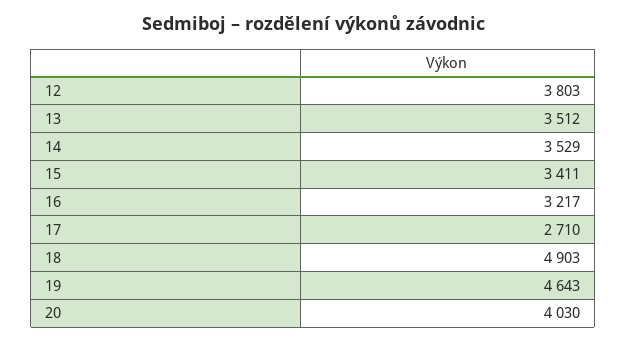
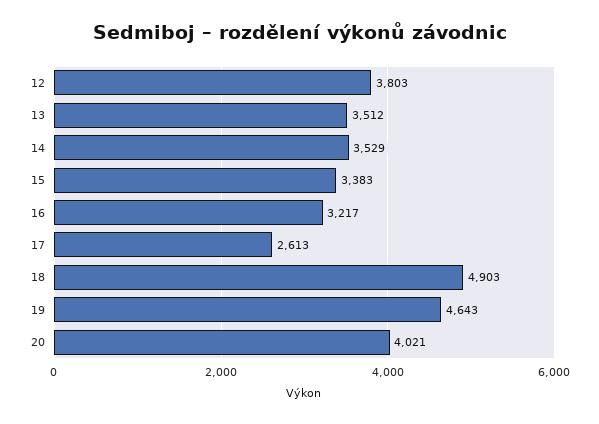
15: 3411 -> 3383
17: 2710 -> 2613
20: 4030 -> 4021

